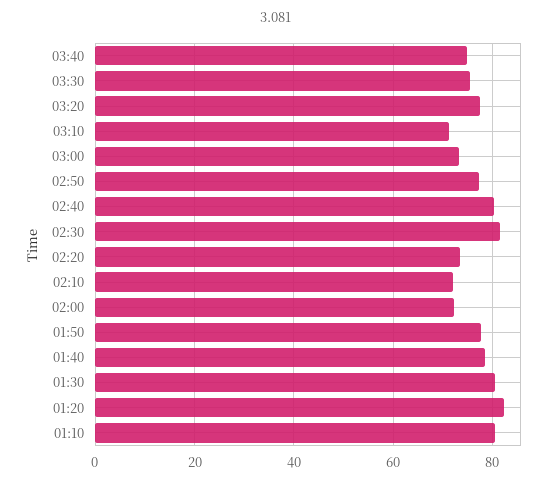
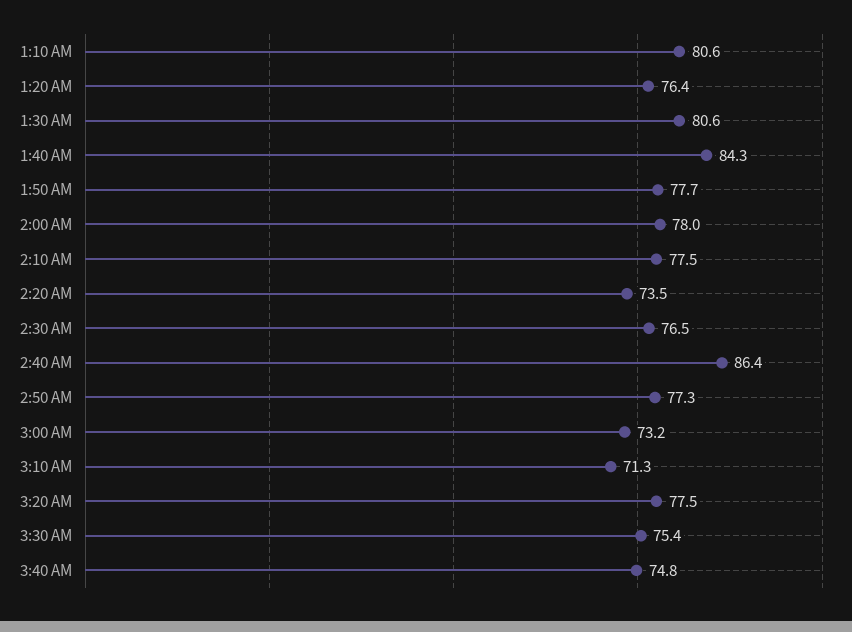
02:40: 80 -> 86.4
02:30: 82 -> 76.5
02:10: 72 -> 77.5
02:00: 72 -> 78
01:40: 78 -> 84.3
01:20: 82 -> 76.4

